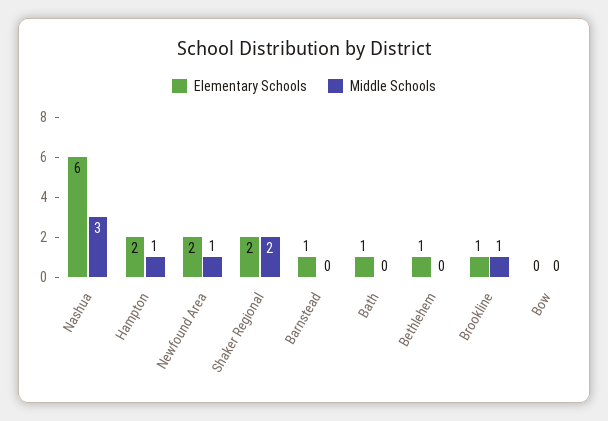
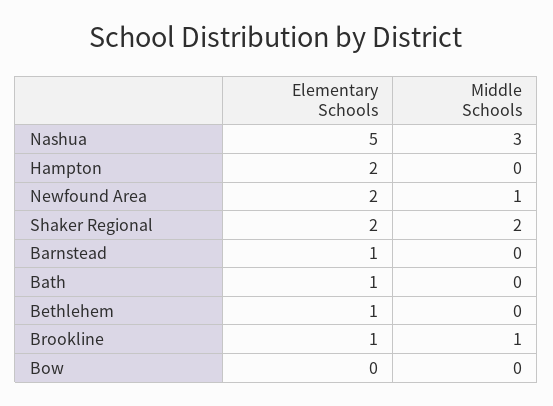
Elementary Schools, Nashua: 6 -> 5
Middle Schools, Hampton: 1 -> 0

